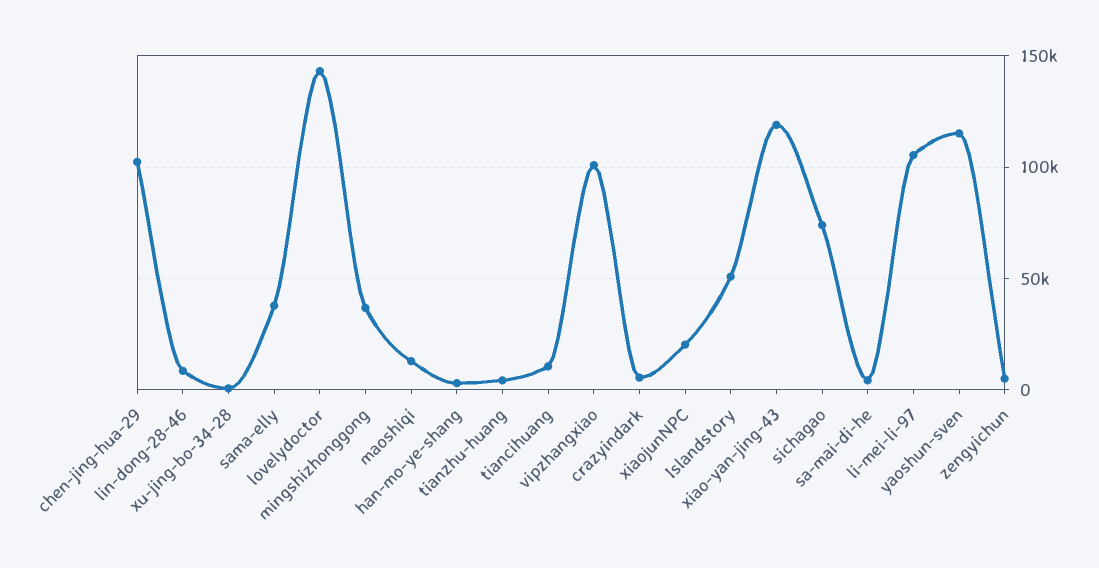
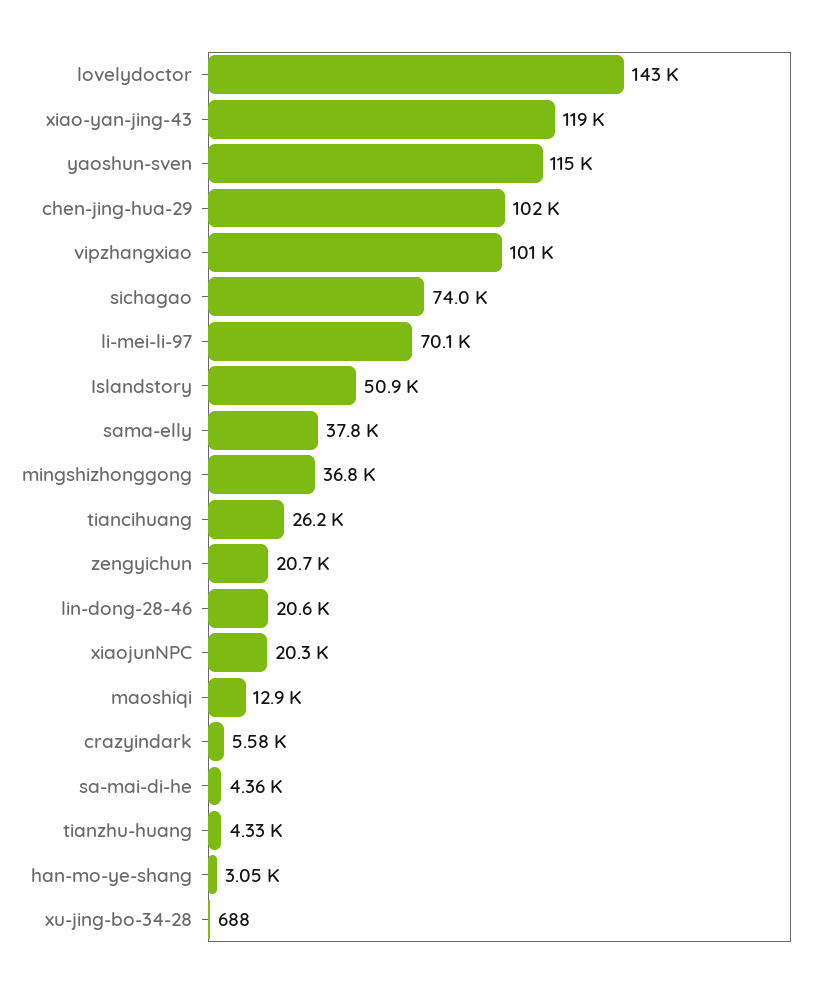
lin-dong-28-46: 10000 -> 20600
tiancihuang: 10000 -> 26200
li-mei-li-97: 105000 -> 70100
zengyichun: 5000 -> 20700

